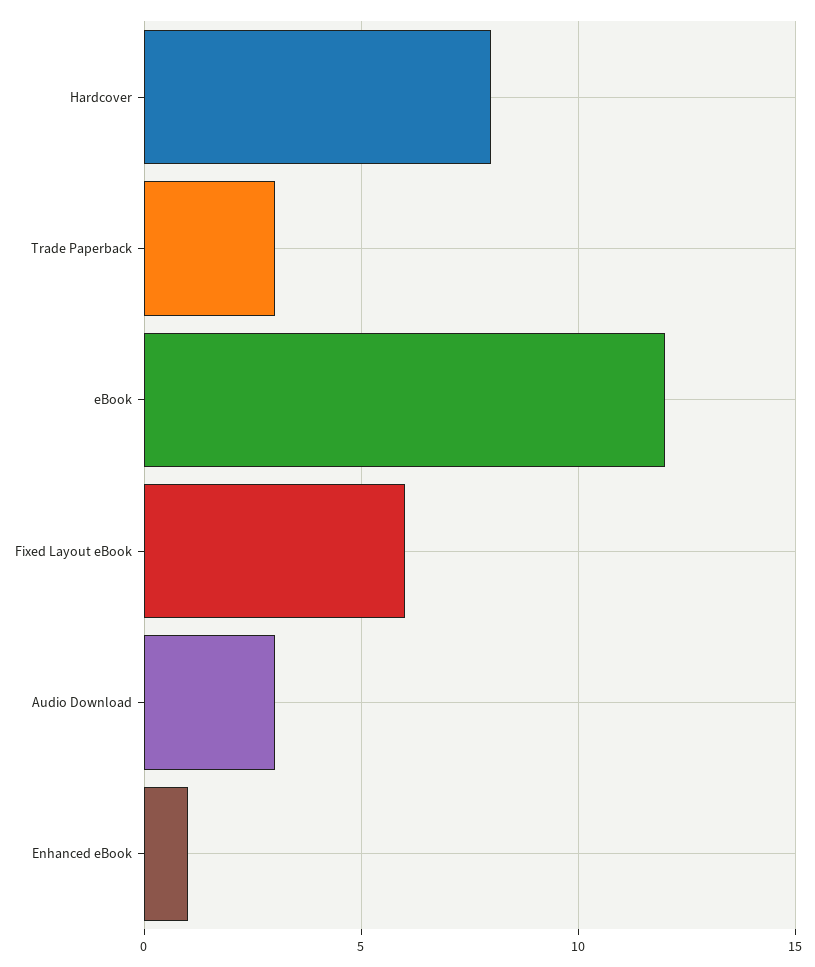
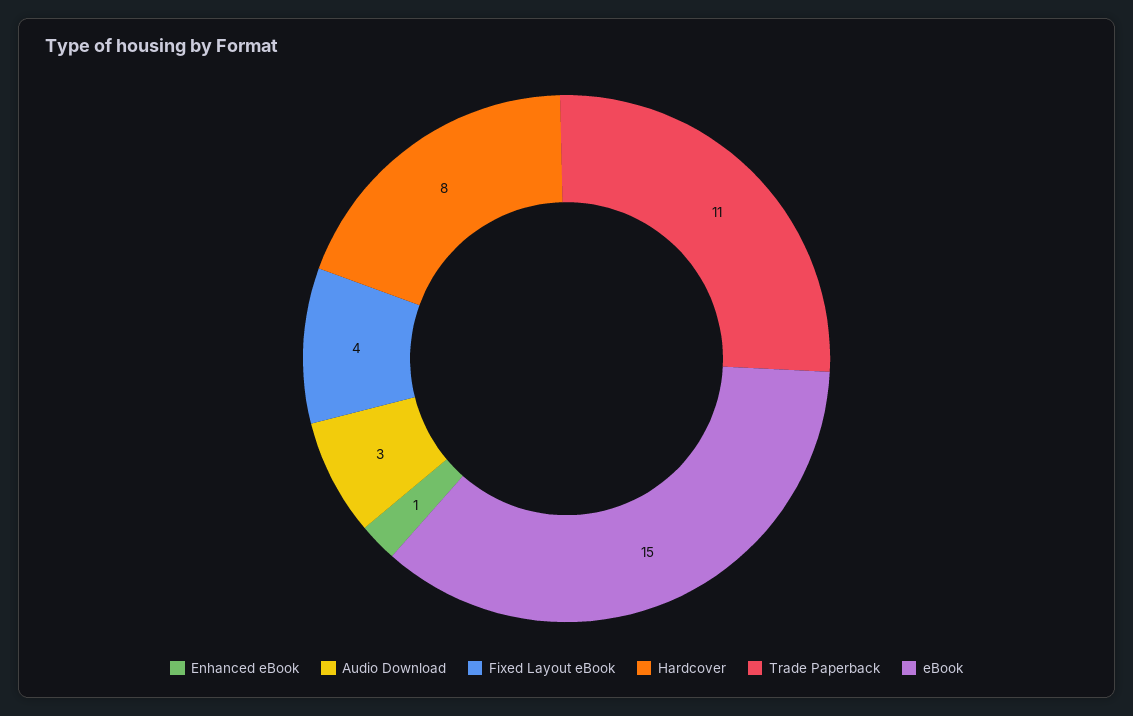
Trade Paperback: 3 -> 11
eBook: 12 -> 15
Fixed Layout eBook: 6 -> 4

